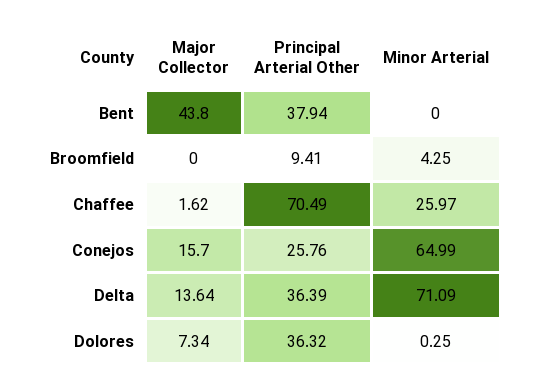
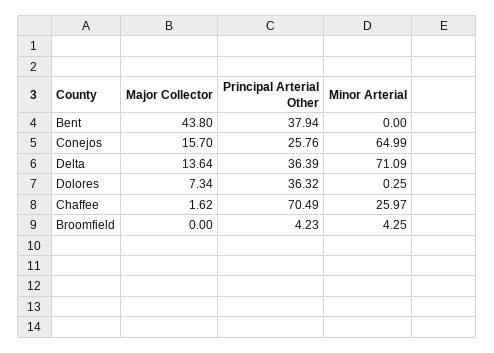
Principal Arterial Other, Broomfield: 9.41 -> 4.23

